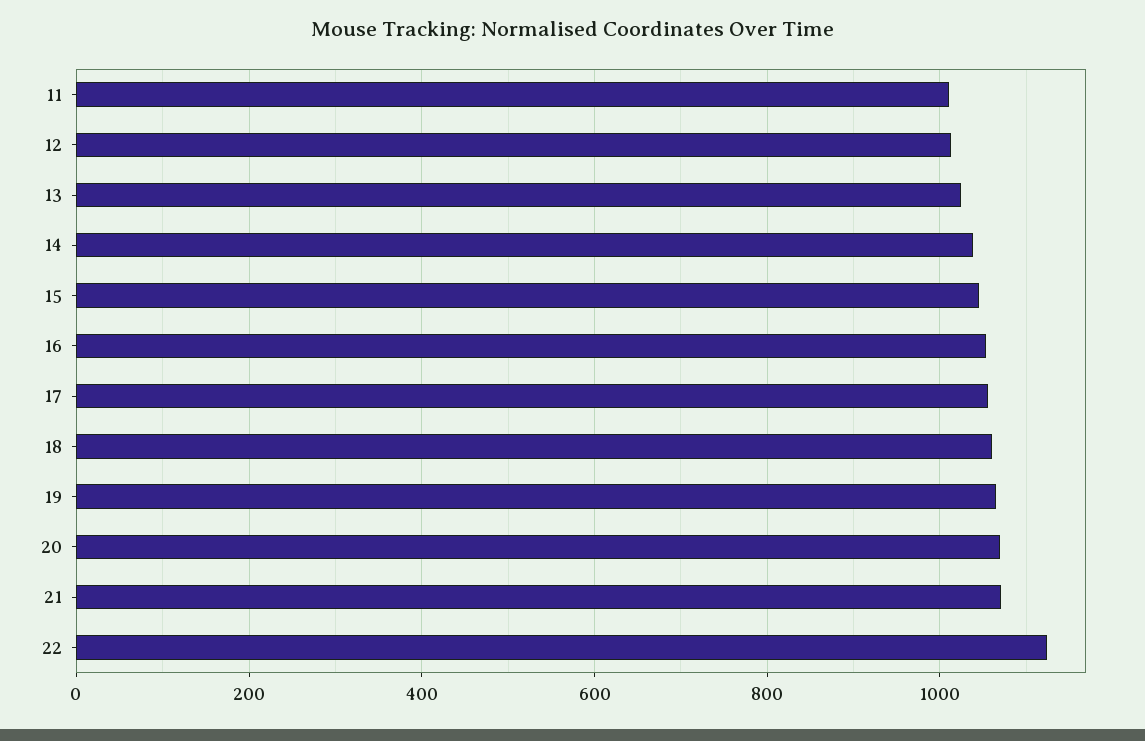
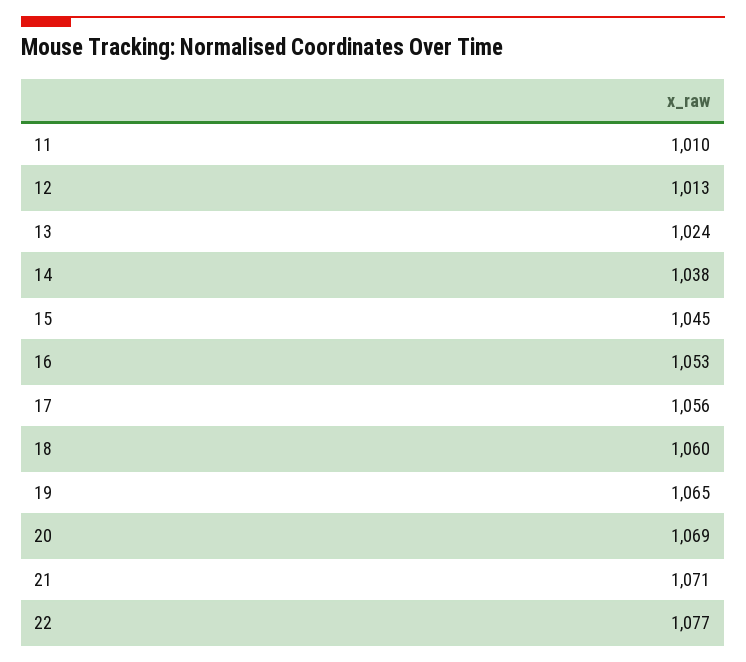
22: 1120 -> 1077

